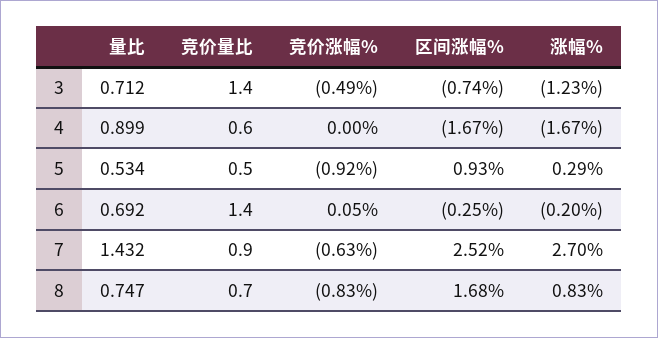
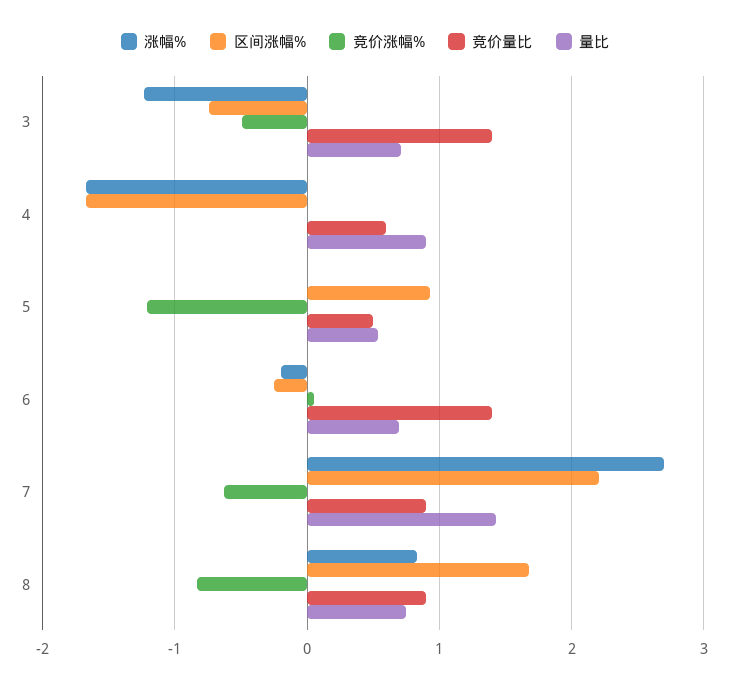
竞价涨幅%, 5: -0.92 -> -1.2
涨幅%, 5: 0.29 -> 0
区间涨幅%, 7: 2.52 -> 2.2
竞价量比, 8: 0.7 -> 0.9

